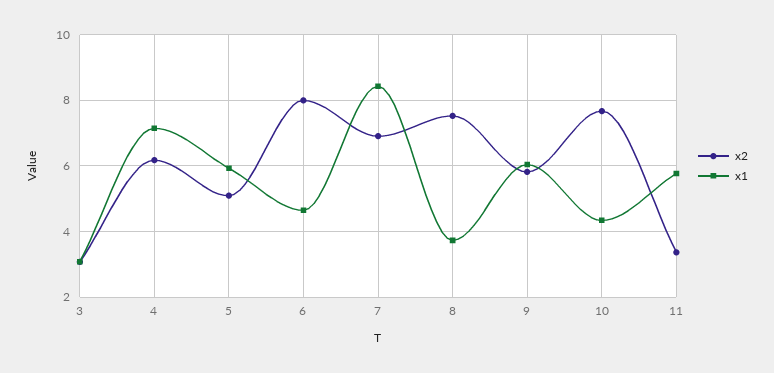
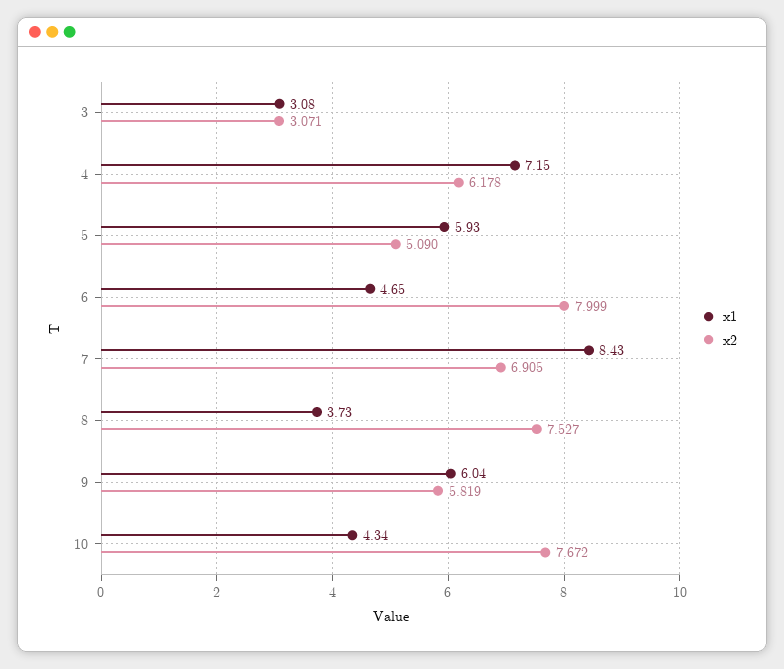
x2, 11: 3.4 -> none
x1, 11: 5.8 -> none

